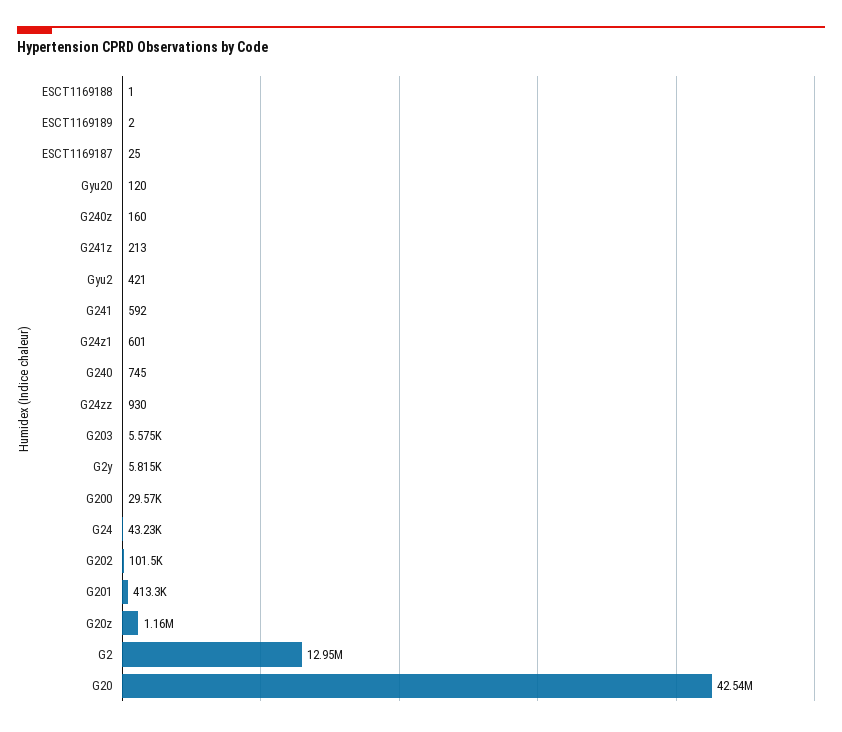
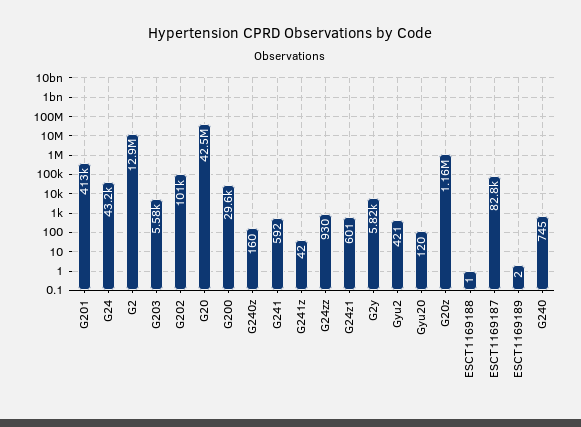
ESCT1169187: 25 -> 82800
G241z: 213 -> 42

